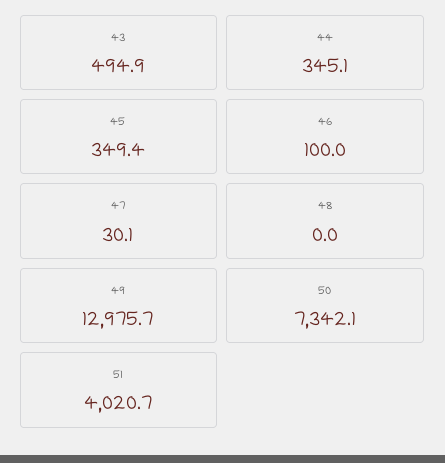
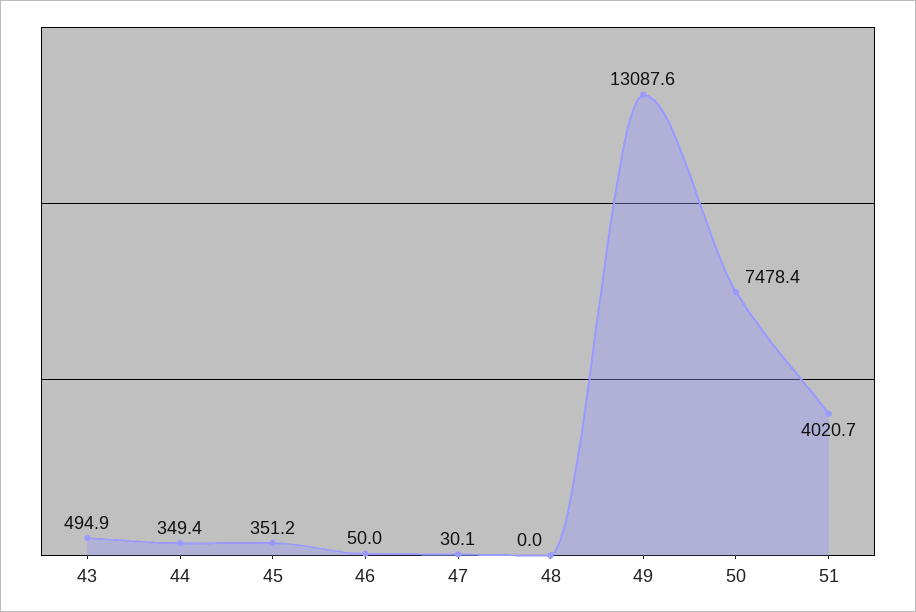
44: 345.1 -> 349.4
45: 349.4 -> 351.2
46: 100 -> 50
49: 12975.7 -> 13087.6
50: 7342.1 -> 7478.4

